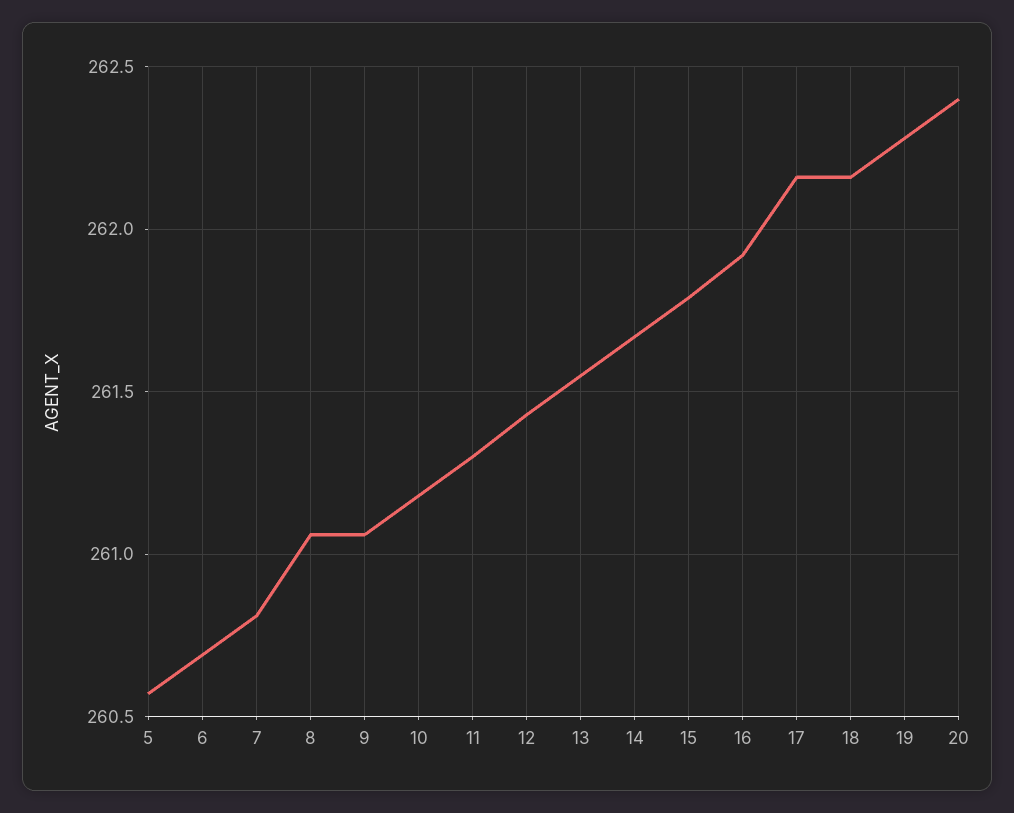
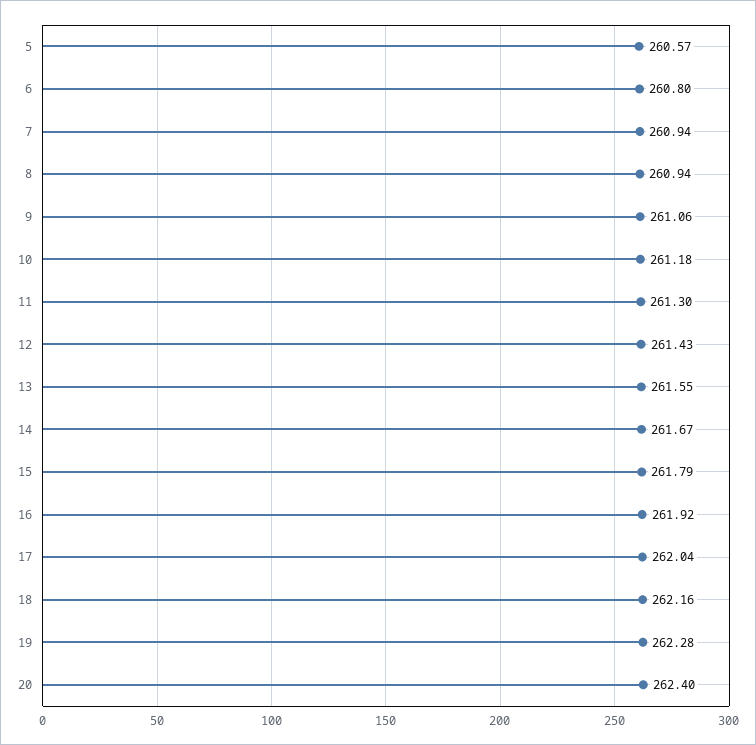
6: 260.7 -> 260.8
7: 260.8 -> 260.94
8: 261.05 -> 260.94
17: 262.15 -> 262.04

